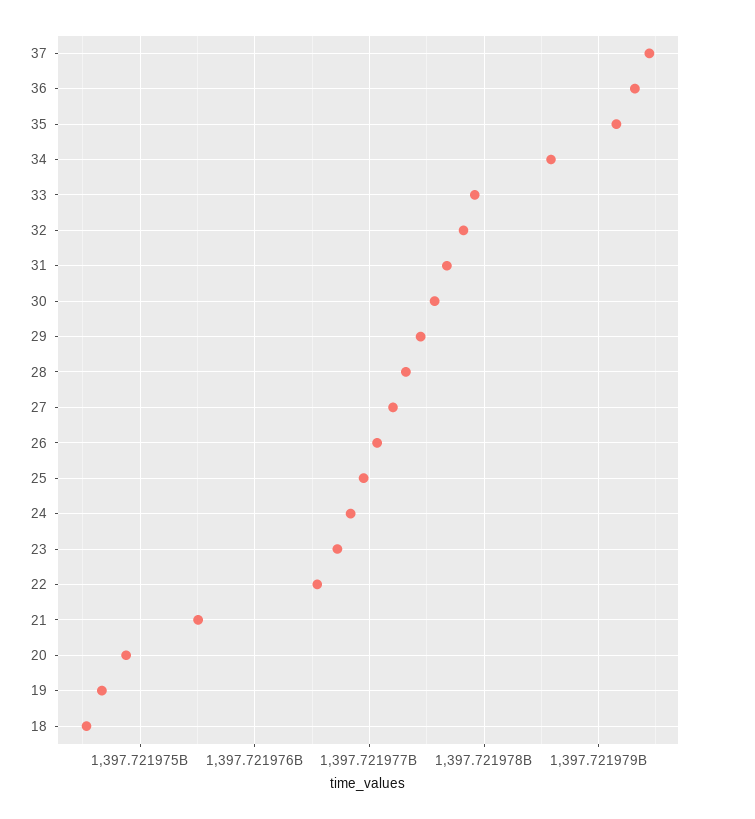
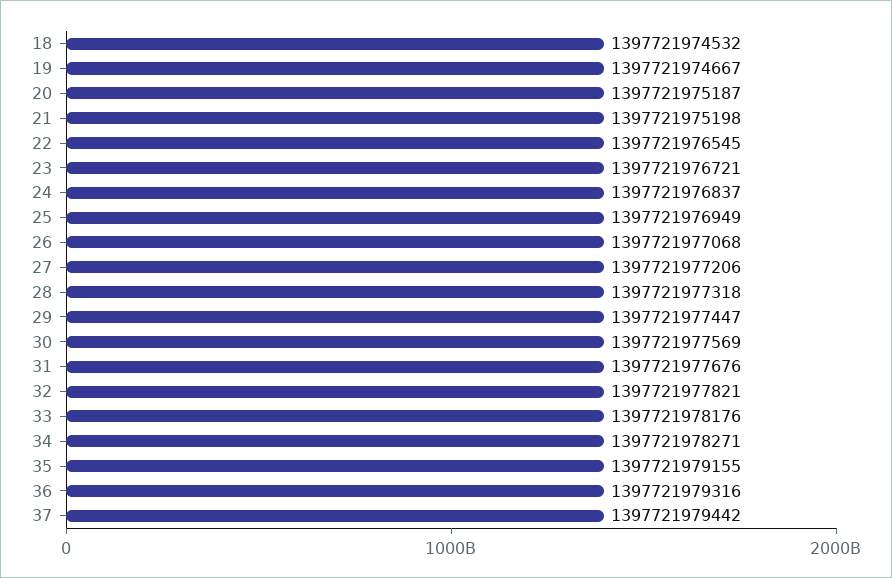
34: 1397721978600 -> 1397721978271
33: 1397721977900 -> 1397721978176
21: 1397721975500 -> 1397721975198
20: 1397721974900 -> 1397721975187

